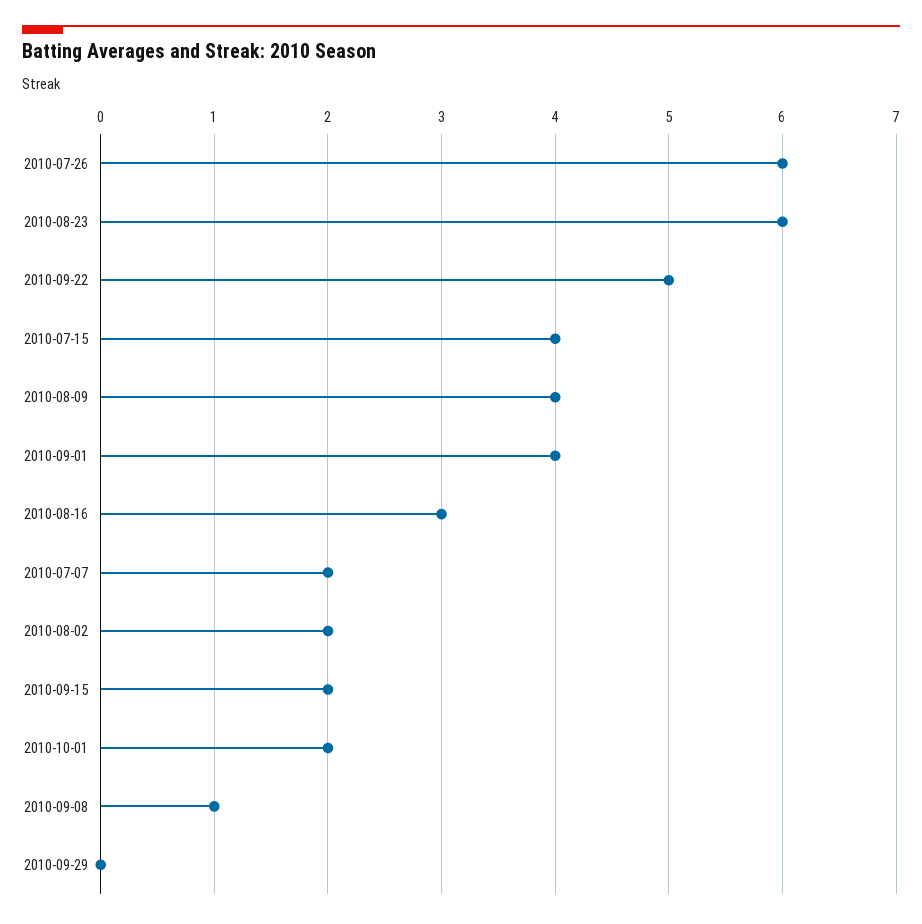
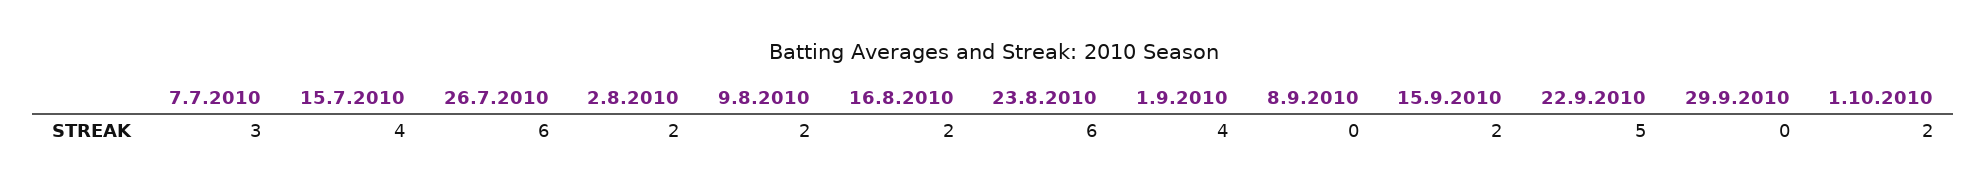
2010-08-09: 4 -> 2
2010-08-16: 3 -> 2
2010-07-07: 2 -> 3
2010-09-08: 1 -> 0

